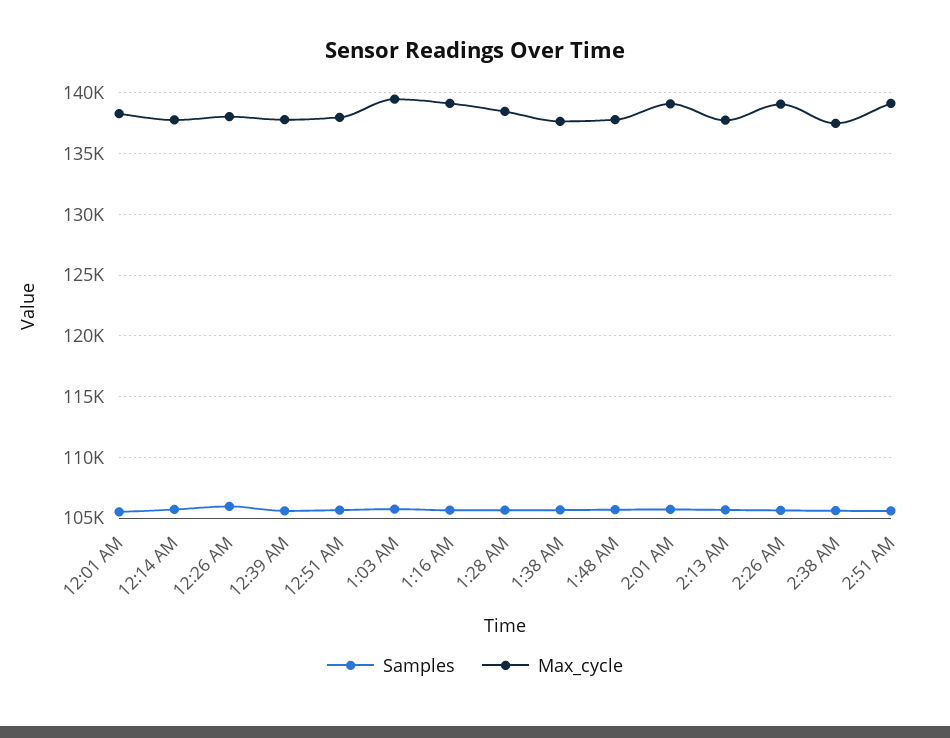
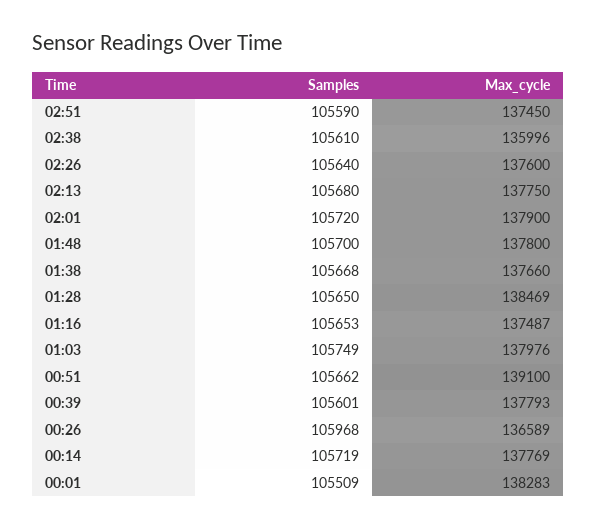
Max_cycle, 12:26 AM: 138000 -> 136589
Max_cycle, 12:51 AM: 138000 -> 139100
Max_cycle, 1:03 AM: 139500 -> 137976
Max_cycle, 1:16 AM: 139000 -> 137487
Max_cycle, 2:01 AM: 139000 -> 137900
Max_cycle, 2:26 AM: 139000 -> 137600
Max_cycle, 2:38 AM: 137500 -> 135996
Max_cycle, 2:51 AM: 139000 -> 137450

